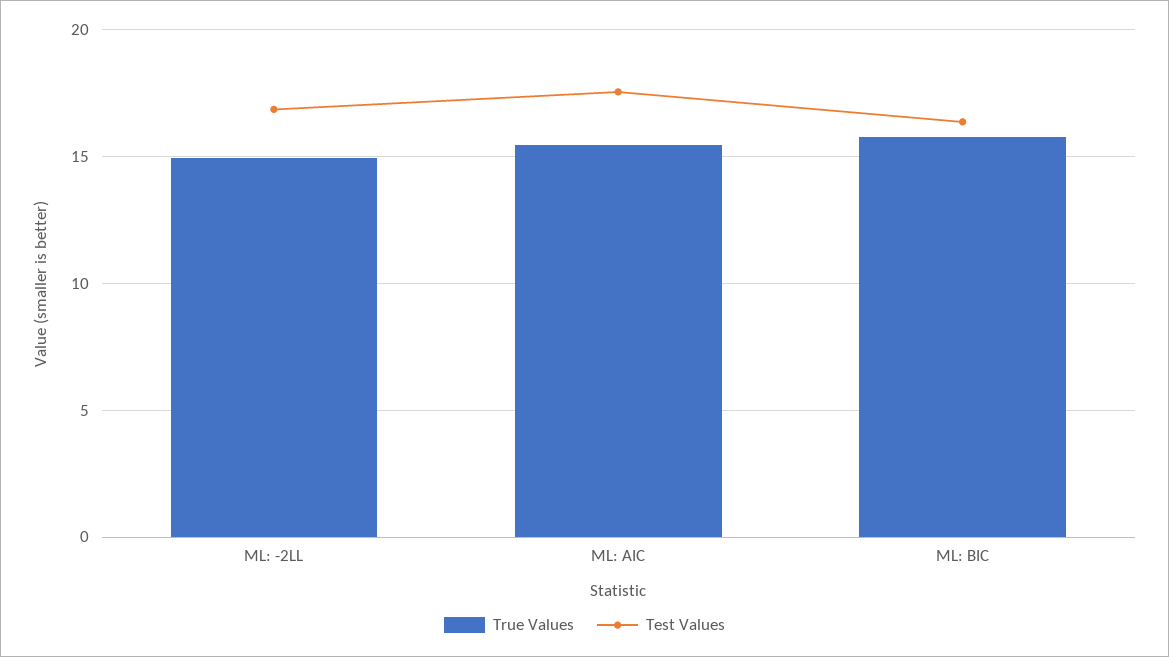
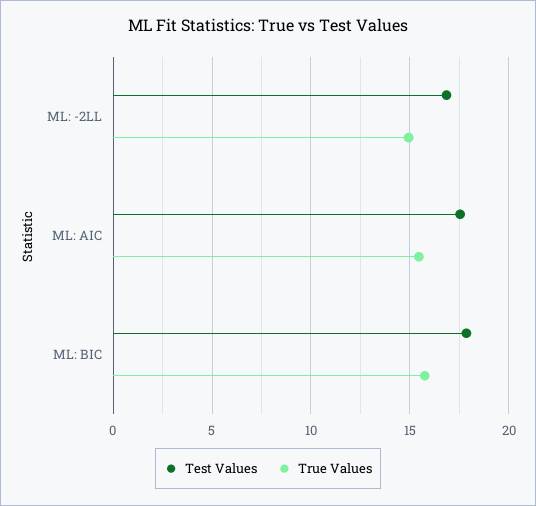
Test Values, ML: BIC: 16.5 -> 18

